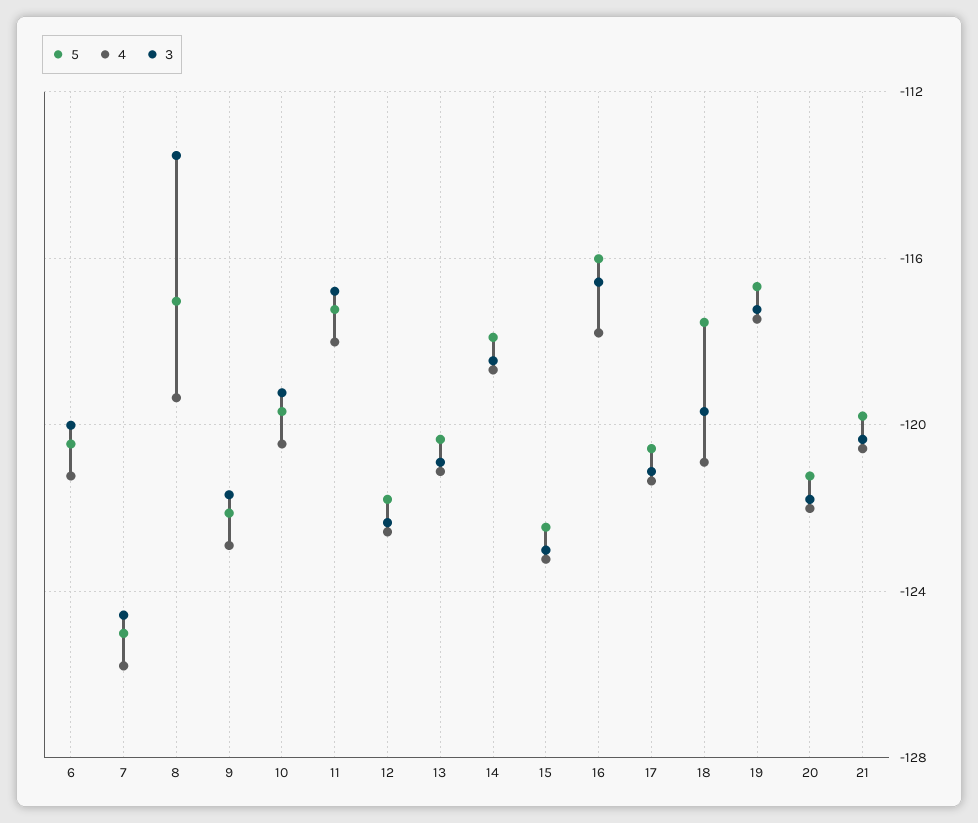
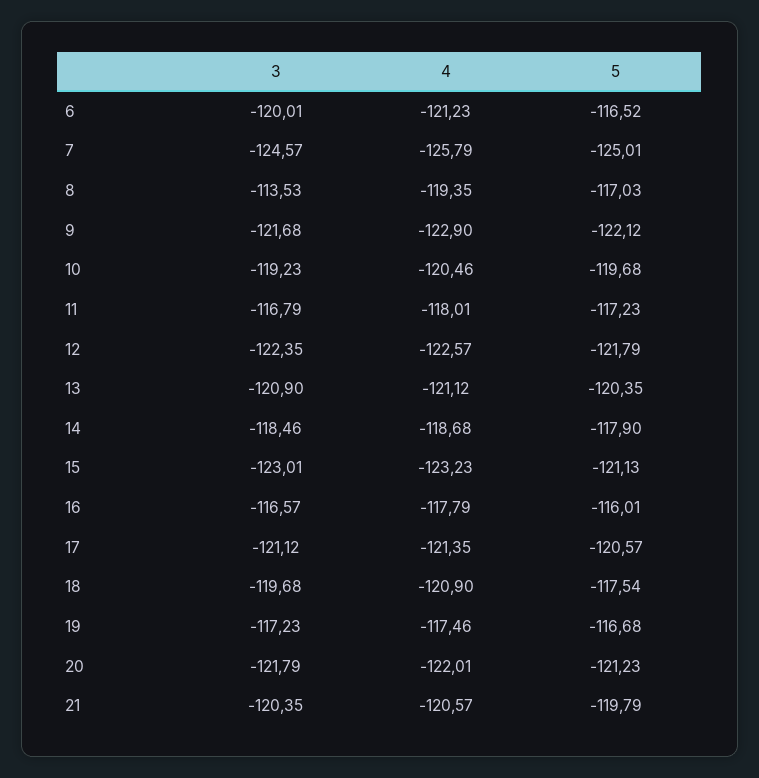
5, 6: -120.5 -> -116.52
5, 15: -122.5 -> -121.13

